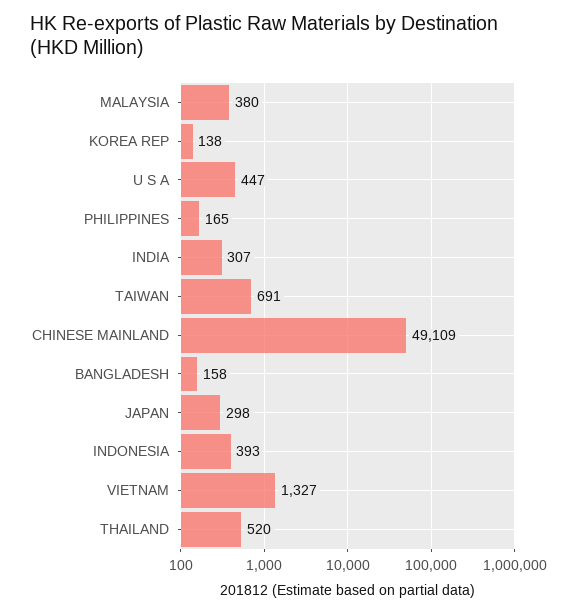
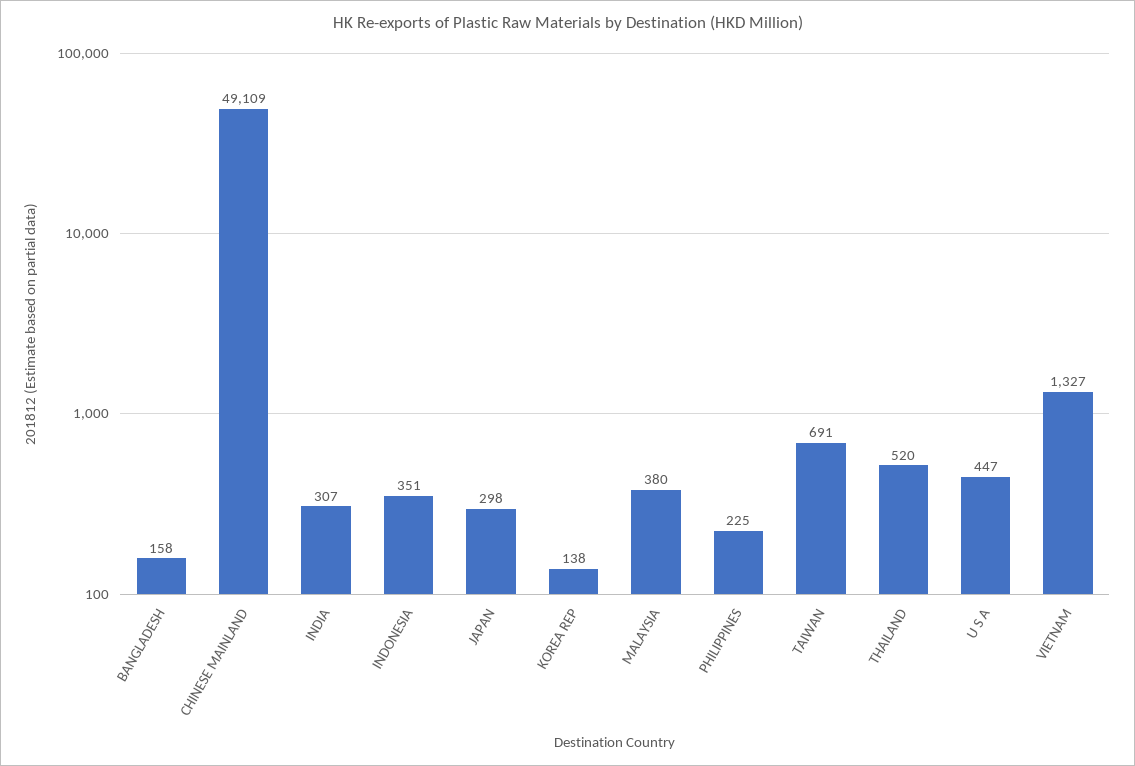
PHILIPPINES: 165 -> 225
INDONESIA: 393 -> 351

